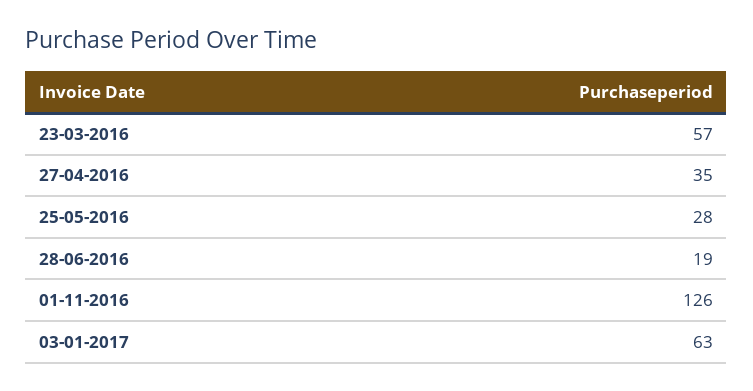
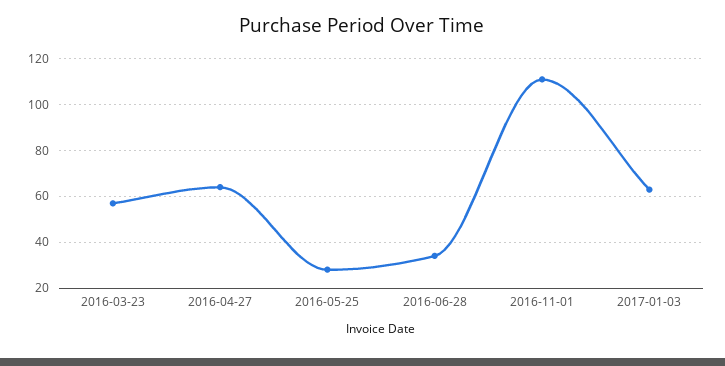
27-04-2016: 35 -> 65
28-06-2016: 19 -> 35
01-11-2016: 126 -> 110

